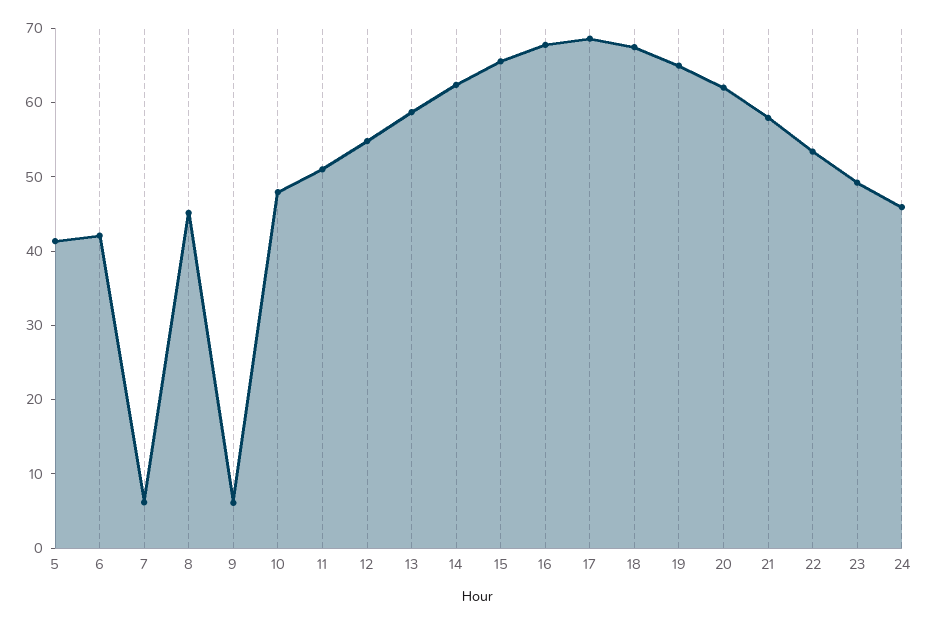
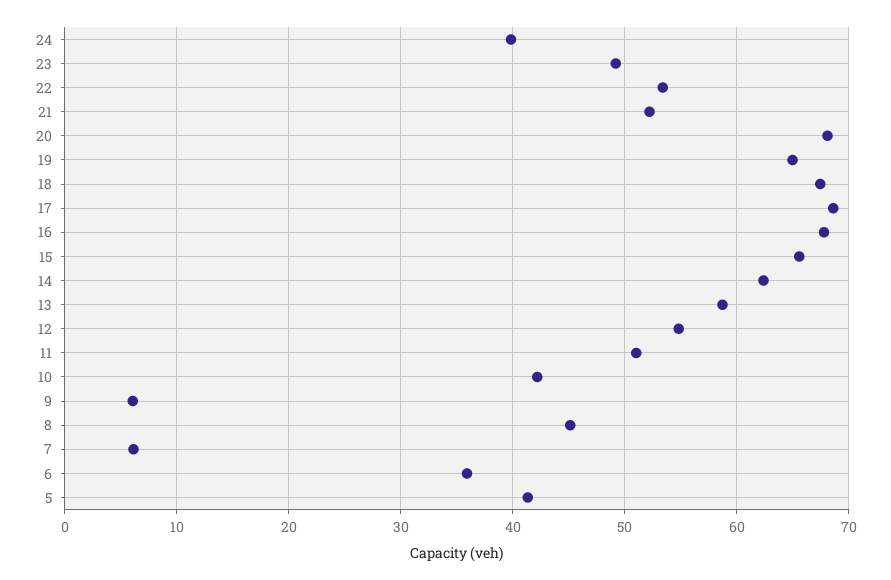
6: 42 -> 36
10: 48 -> 42
20: 62 -> 68
21: 58 -> 52
24: 46 -> 40

